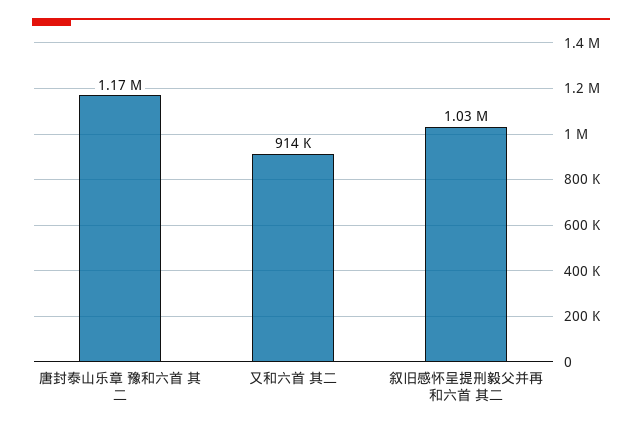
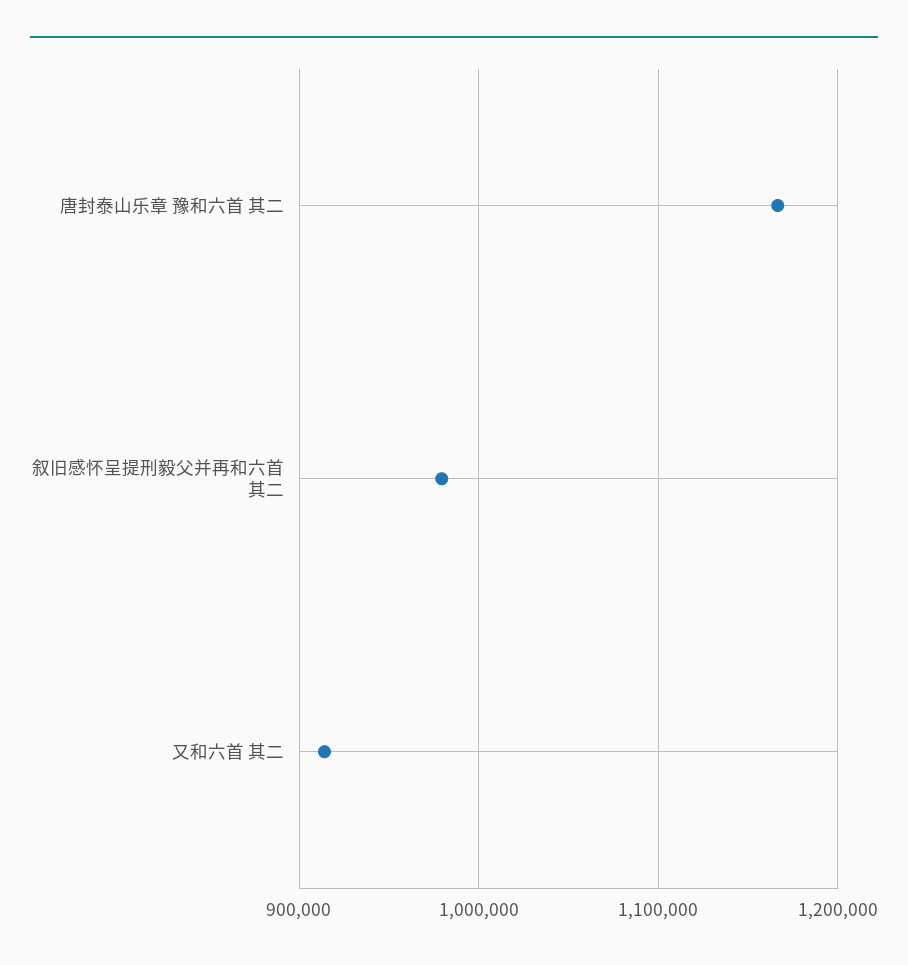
叙旧感怀呈提刑毅父并再和六首 其二: 1030000 -> 980000

